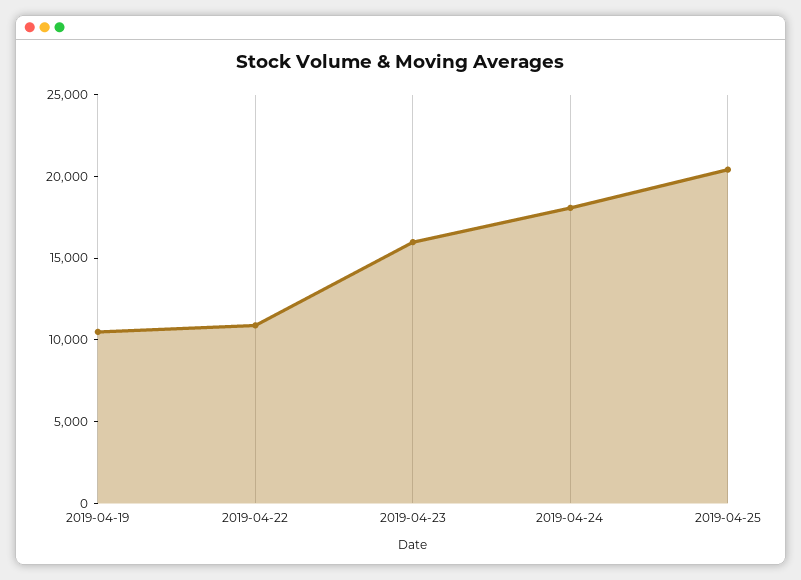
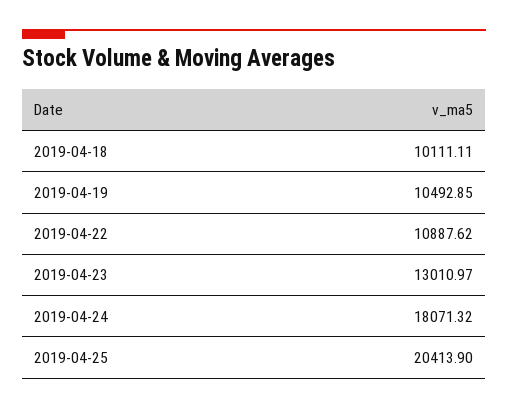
2019-04-23: 16000 -> 13010.97
2019-04-18: none -> 10111.11

